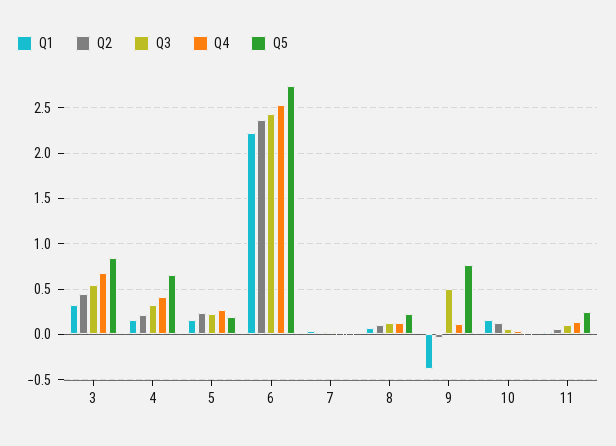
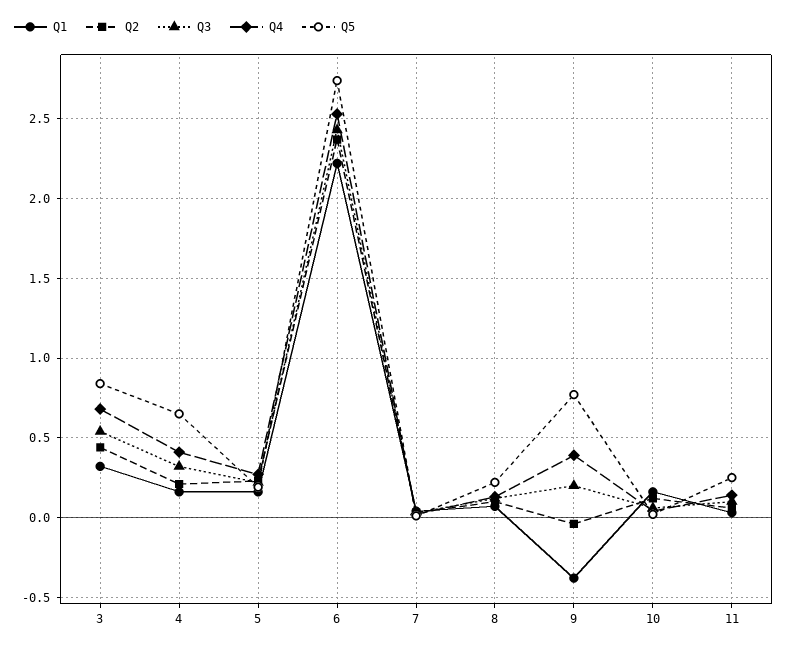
Q3, 9: 0.5 -> 0.2
Q4, 9: 0.1 -> 0.4

